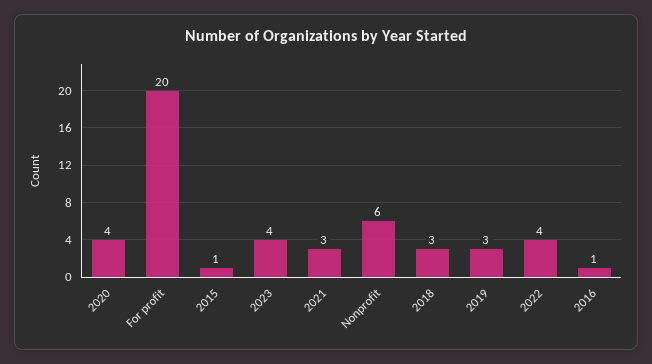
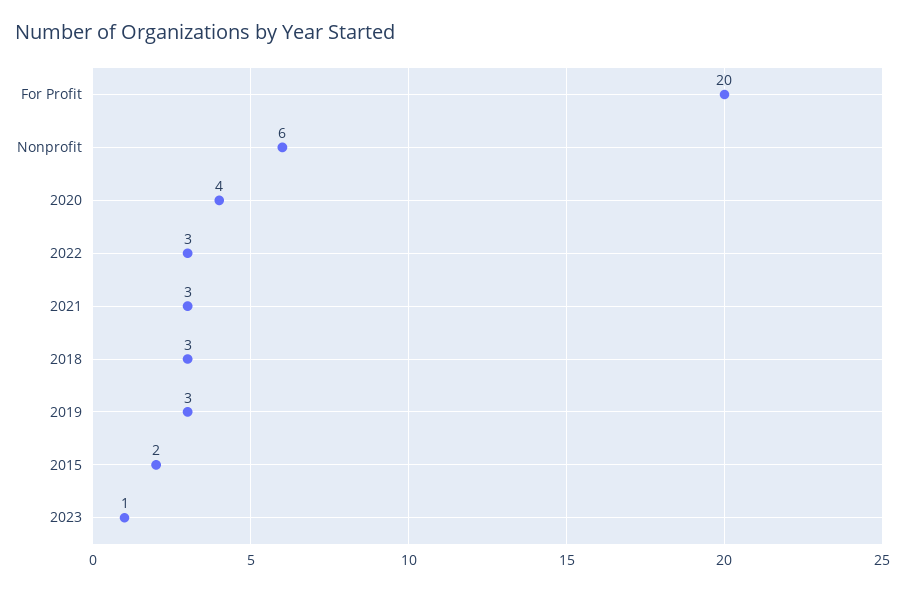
2015: 1 -> 2
2023: 4 -> 1
2022: 4 -> 3
2016: 1 -> none

